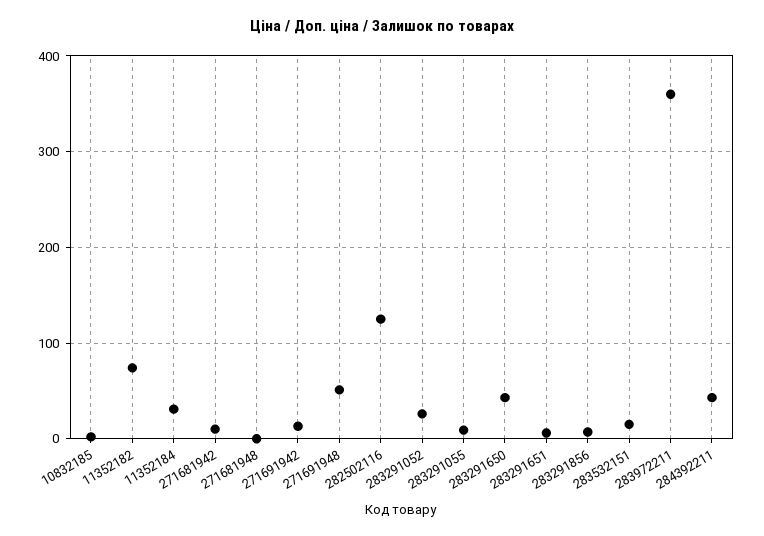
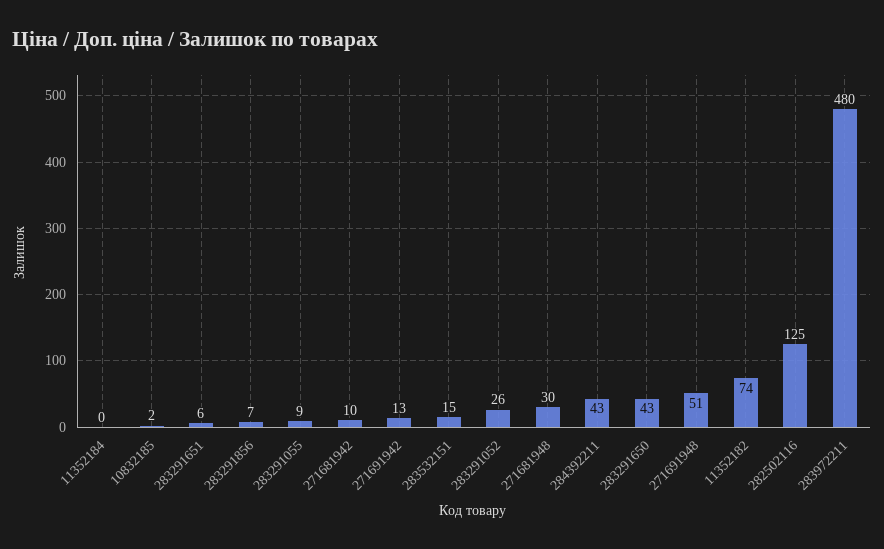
11352184: 30 -> 0
271681948: 0 -> 30
283972211: 360 -> 480

